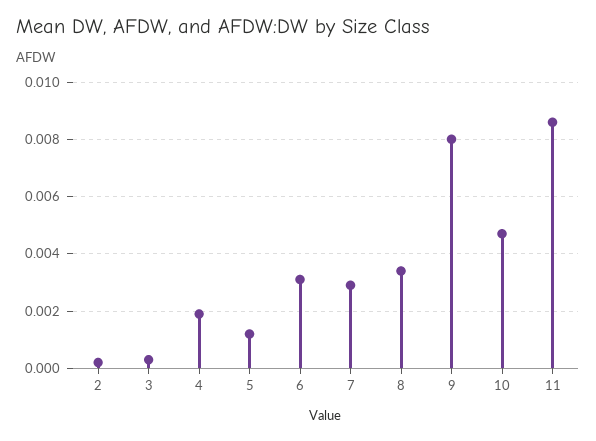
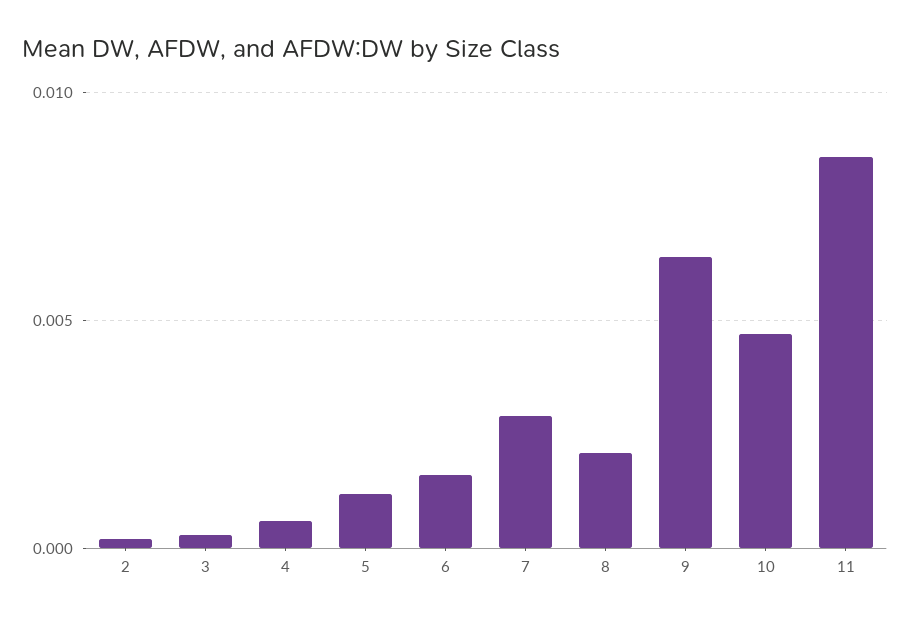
4: 0.002 -> 0.0005
6: 0.003 -> 0.0015
8: 0.0035 -> 0.002
9: 0.008 -> 0.0065

